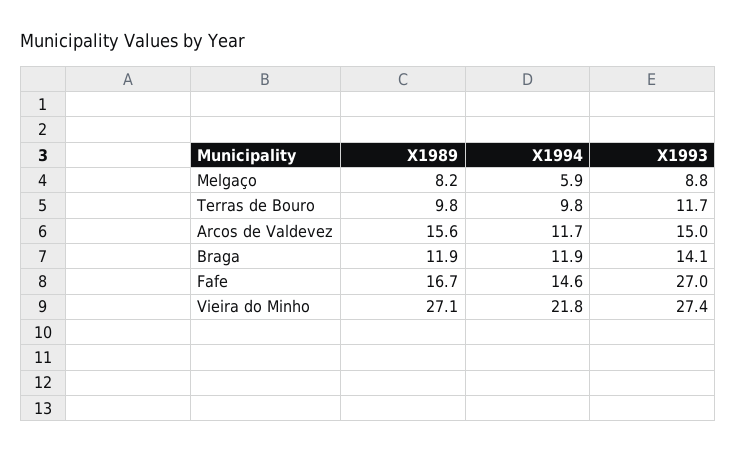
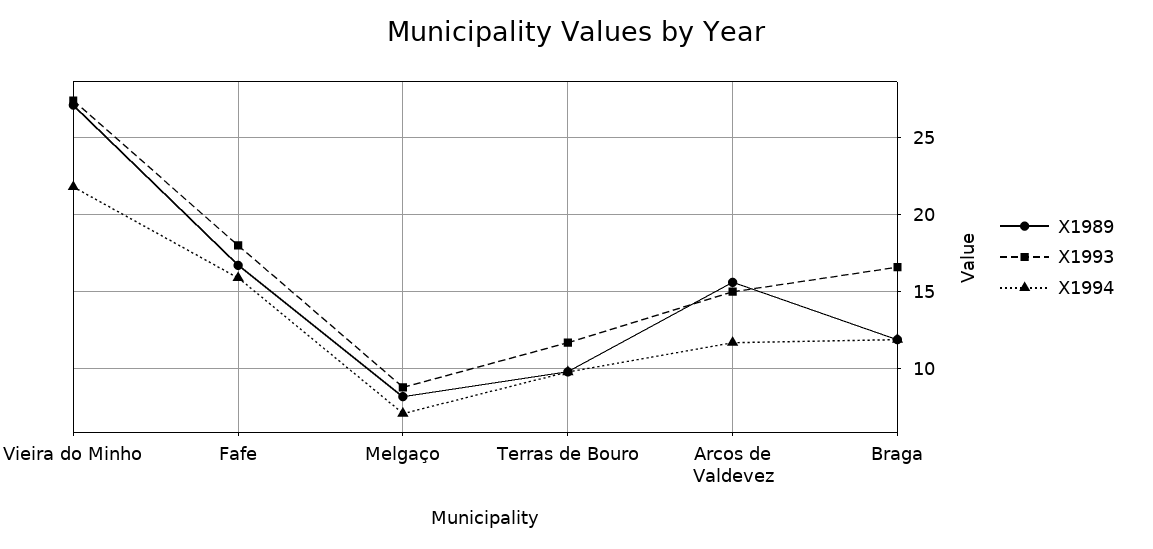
X1994, Melgaço: 5.9 -> 7
X1993, Braga: 14.1 -> 16.5
X1994, Fafe: 14.6 -> 16
X1993, Fafe: 27 -> 18

